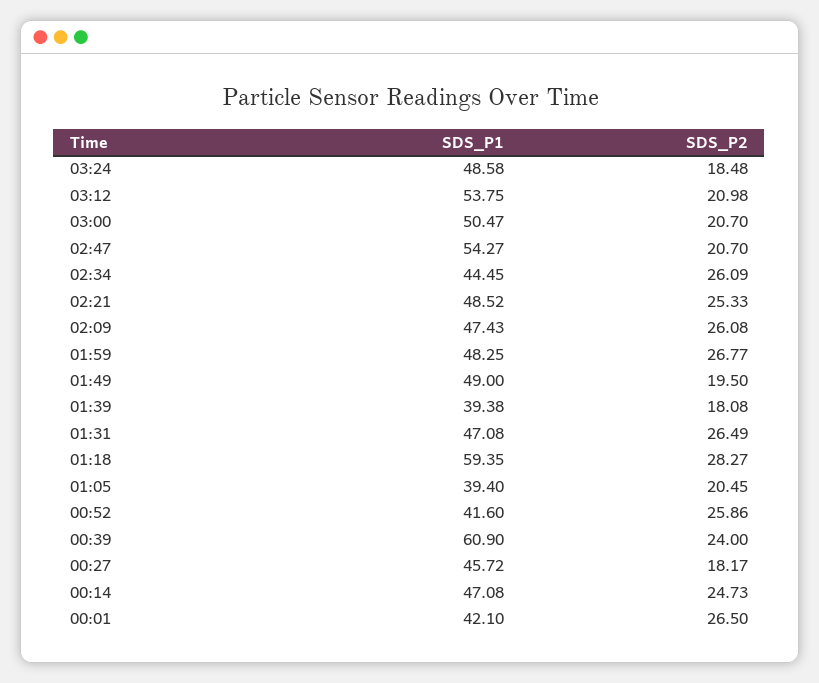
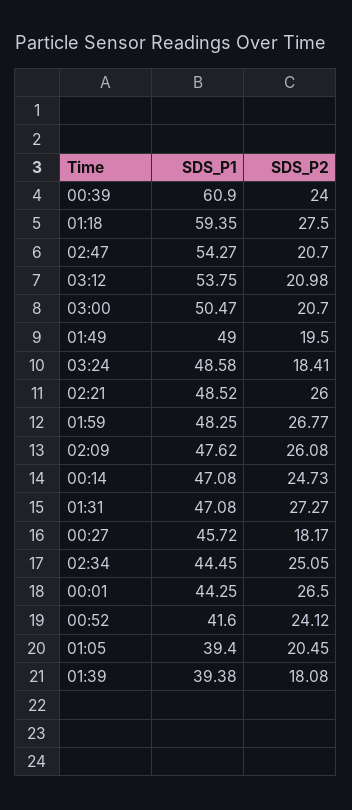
SDS_P2, 03:24: 18.48 -> 18.41
SDS_P2, 02:34: 26.09 -> 25.05
SDS_P2, 02:21: 25.33 -> 26
SDS_P1, 02:09: 47.43 -> 47.62
SDS_P2, 01:31: 26.49 -> 27.27
SDS_P2, 01:18: 28.27 -> 27.5
SDS_P2, 00:52: 25.86 -> 24.12
SDS_P1, 00:01: 42.1 -> 44.25

